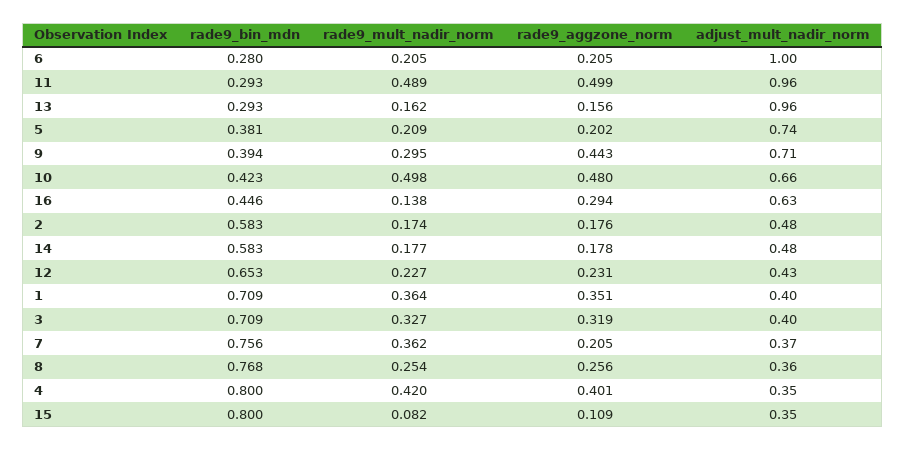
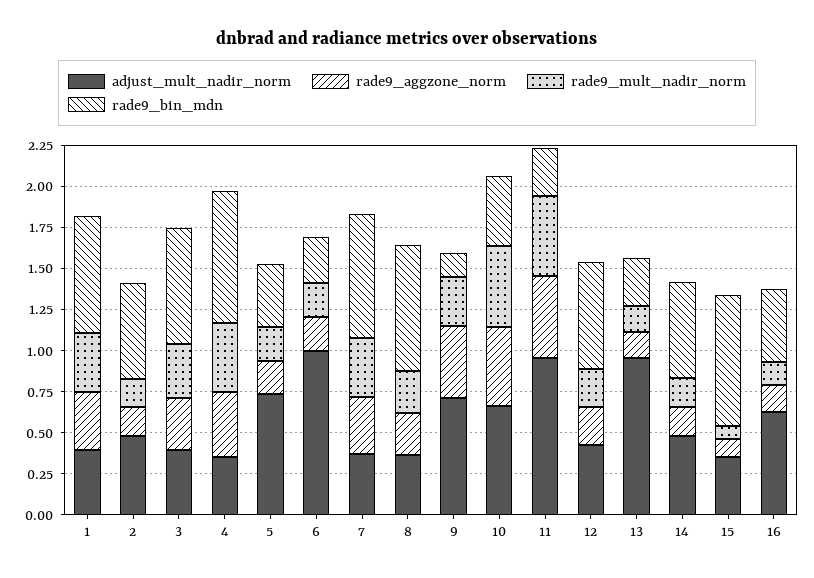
rade9_bin_mdn, 9: 0.394 -> 0.15
rade9_aggzone_norm, 16: 0.294 -> 0.15
rade9_aggzone_norm, 7: 0.205 -> 0.35

